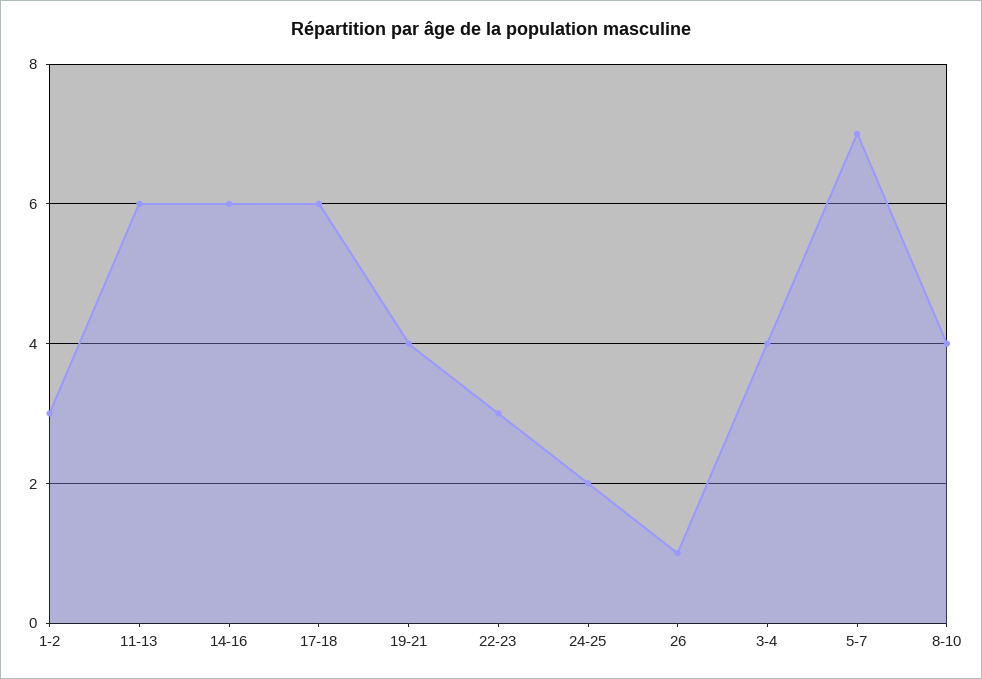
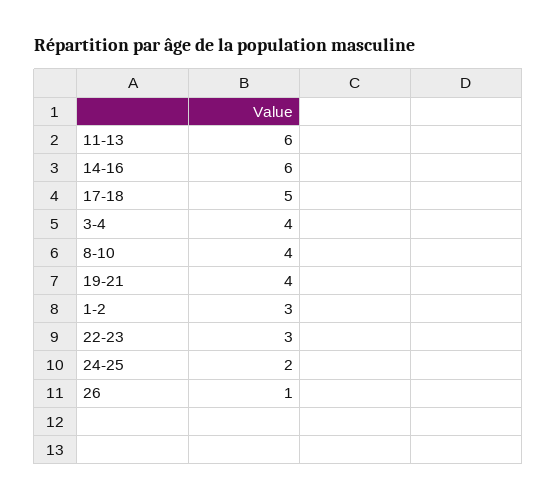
17-18: 6 -> 5
5-7: 7 -> none

